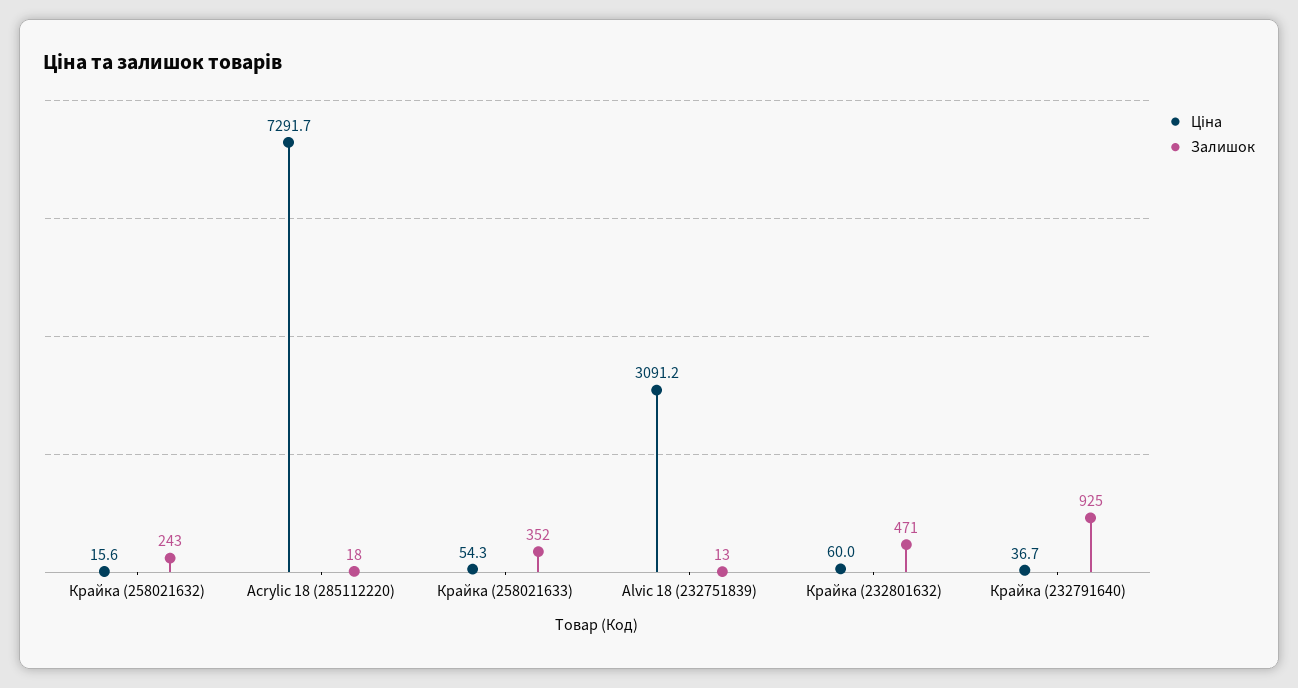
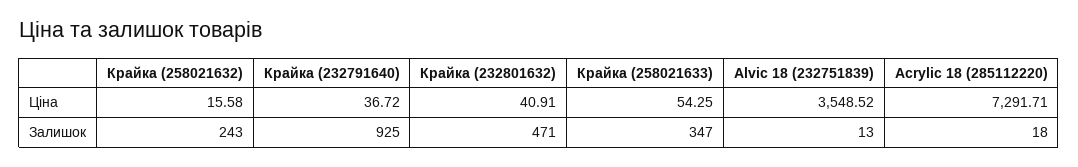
Залишок, Крайка (258021633): 352 -> 347
Ціна, Alvic 18 (232751839): 3091.2 -> 3548.52
Ціна, Крайка (232801632): 60 -> 40.91

